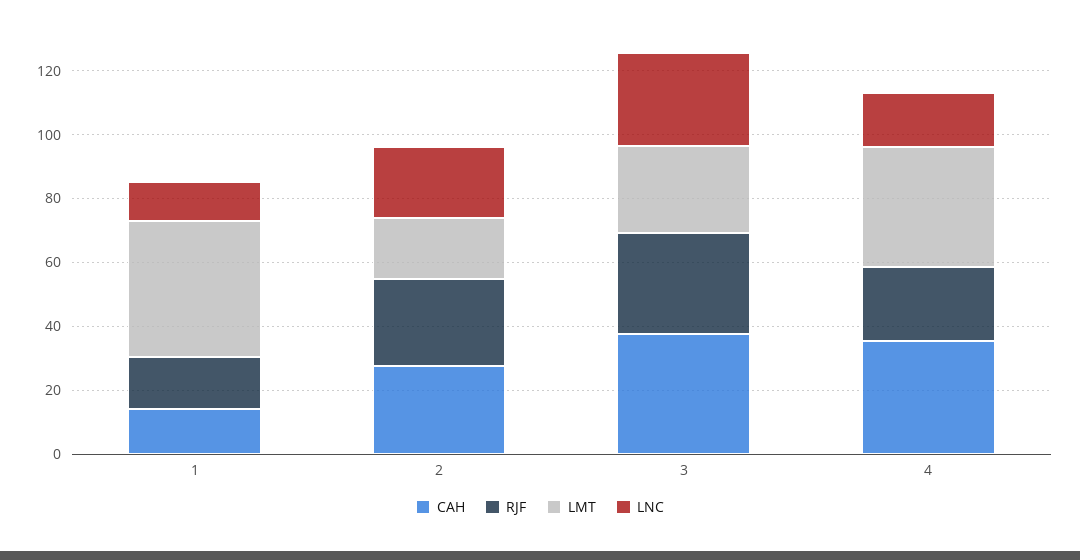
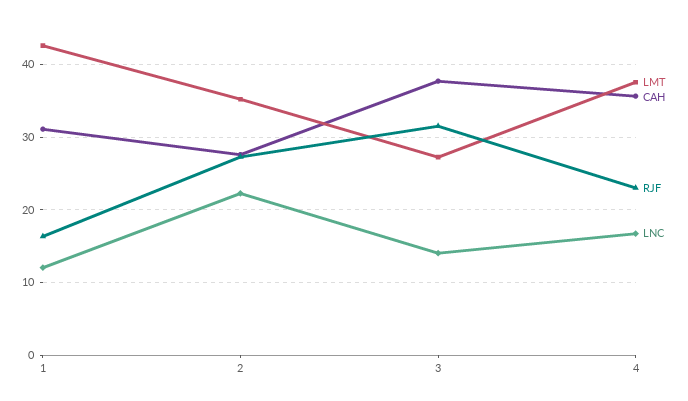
CAH, 1: 15 -> 31
LMT, 2: 20 -> 35
LNC, 3: 30 -> 14

